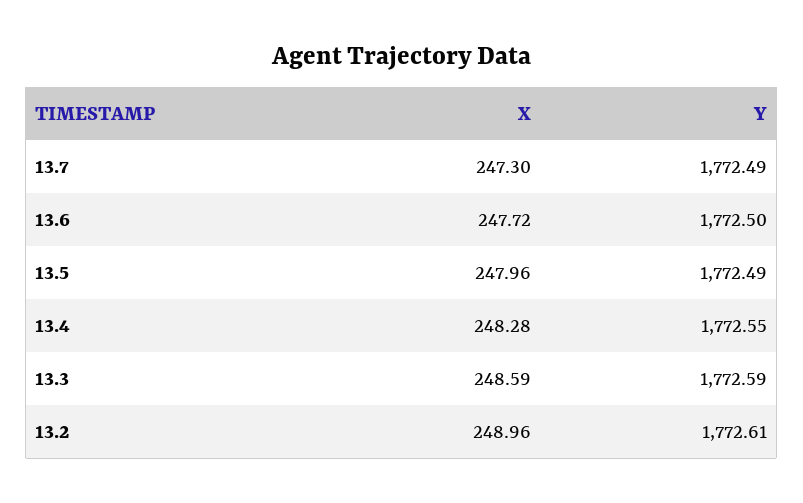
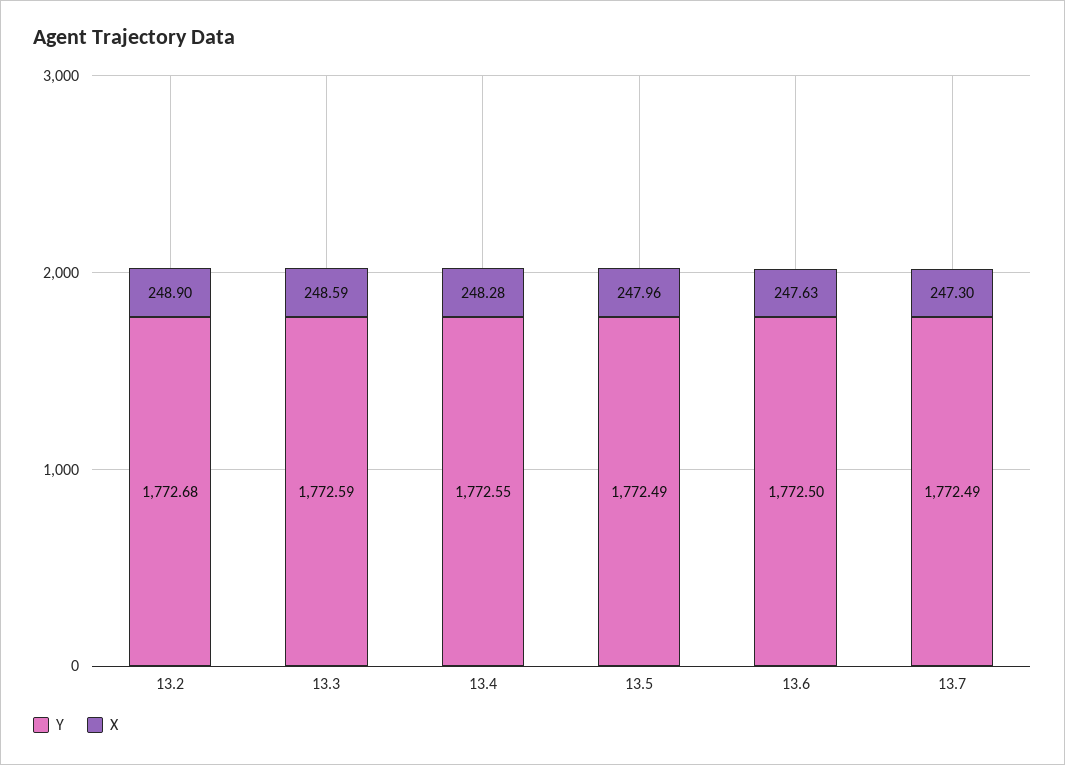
X, 13.6: 247.72 -> 247.63
X, 13.2: 248.96 -> 248.9
Y, 13.2: 1772.61 -> 1772.68

